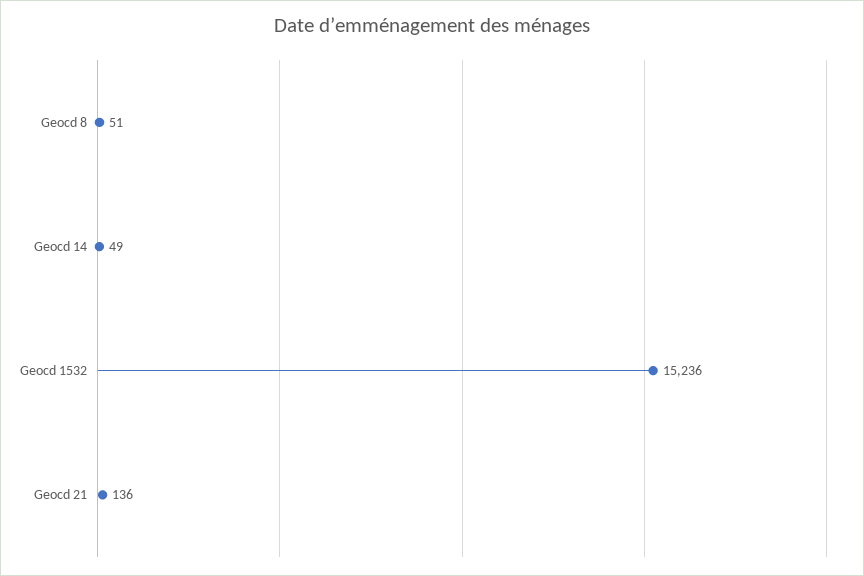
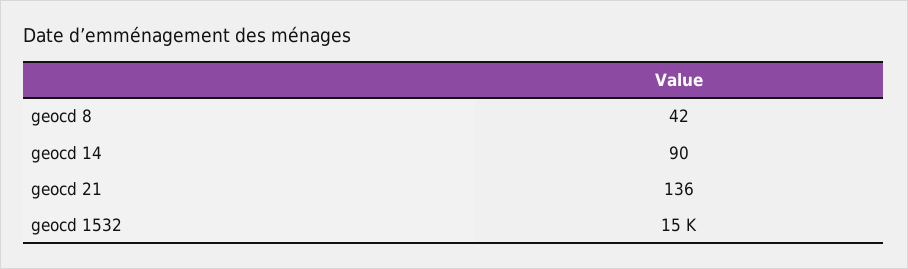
Geocd 8: 51 -> 42
Geocd 14: 49 -> 90

